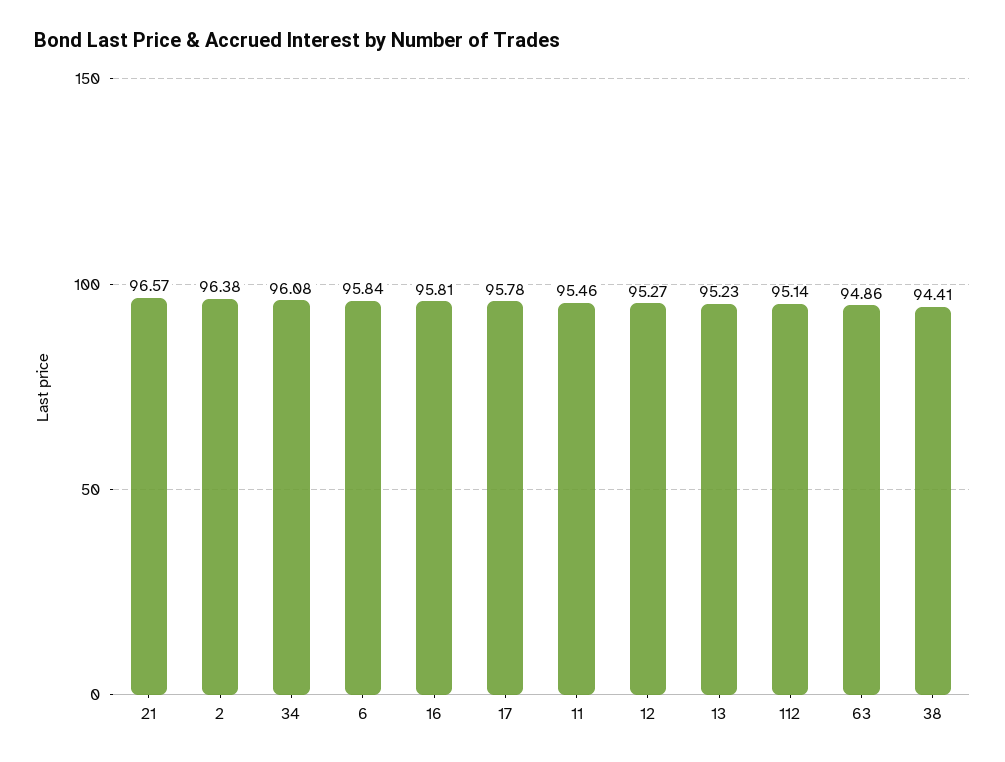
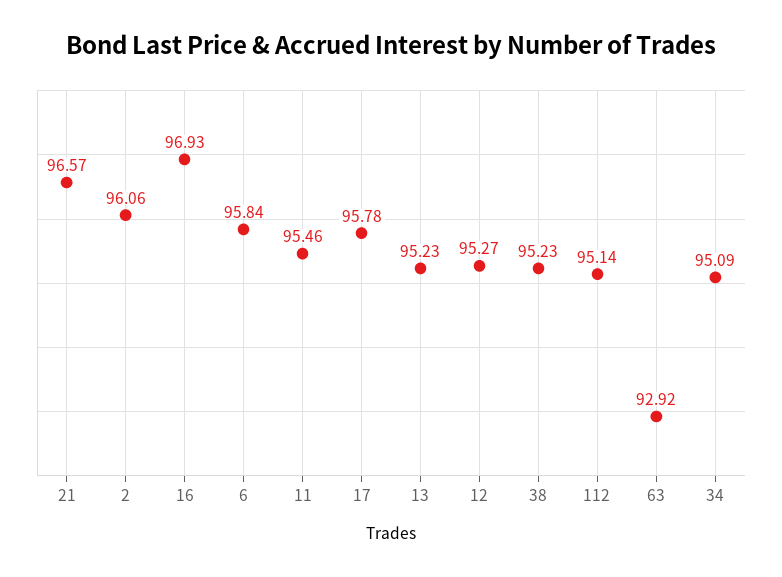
2: 96.38 -> 96.06
34: 96.08 -> 95.09
16: 95.81 -> 96.93
63: 94.86 -> 92.92
38: 94.41 -> 95.23

